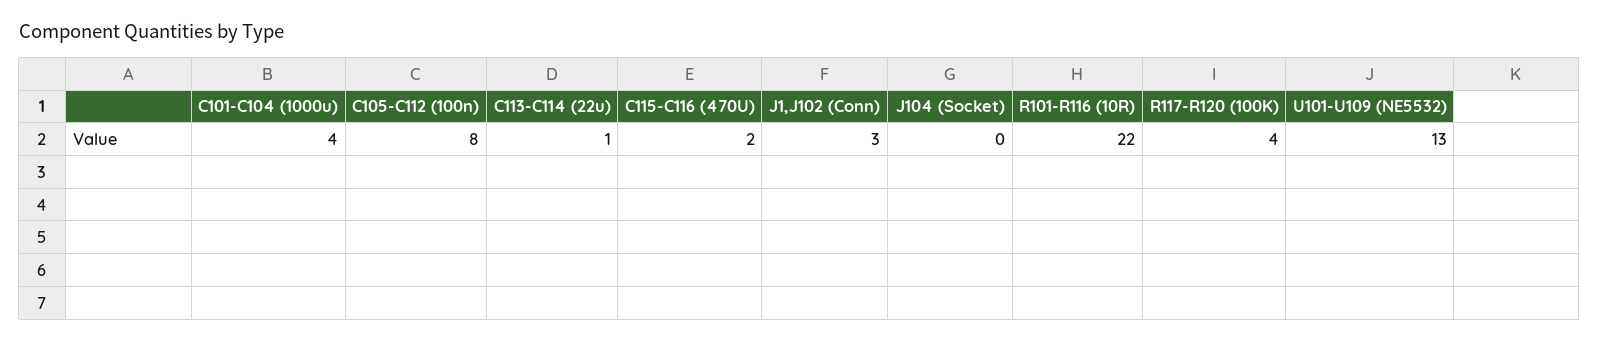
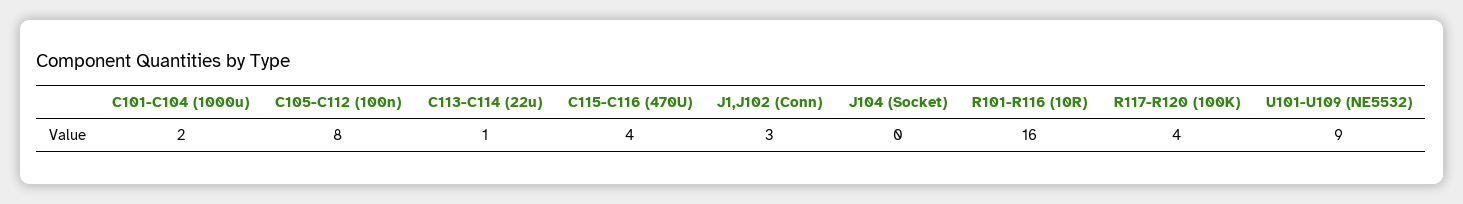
C101-C104 (1000u): 4 -> 2
C115-C116 (470U): 2 -> 4
R101-R116 (10R): 22 -> 16
U101-U109 (NE5532): 13 -> 9

